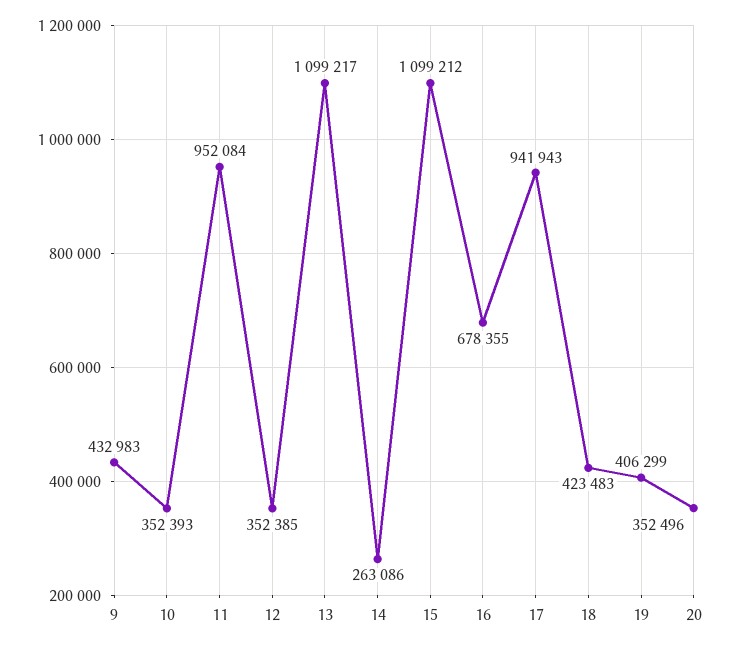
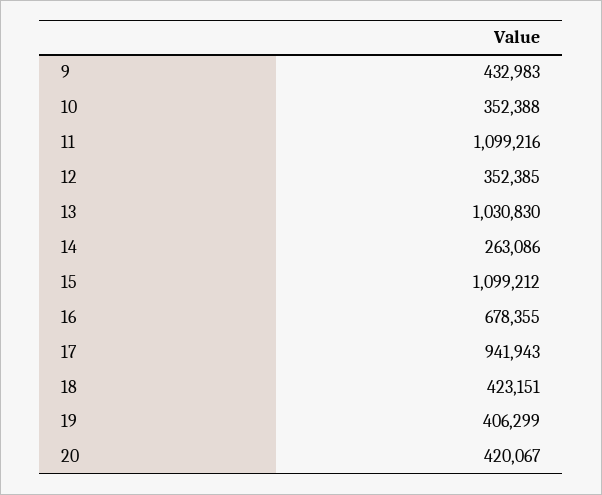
10: 352393 -> 352388
11: 952084 -> 1099216
13: 1099217 -> 1030830
18: 423483 -> 423151
20: 352496 -> 420067

